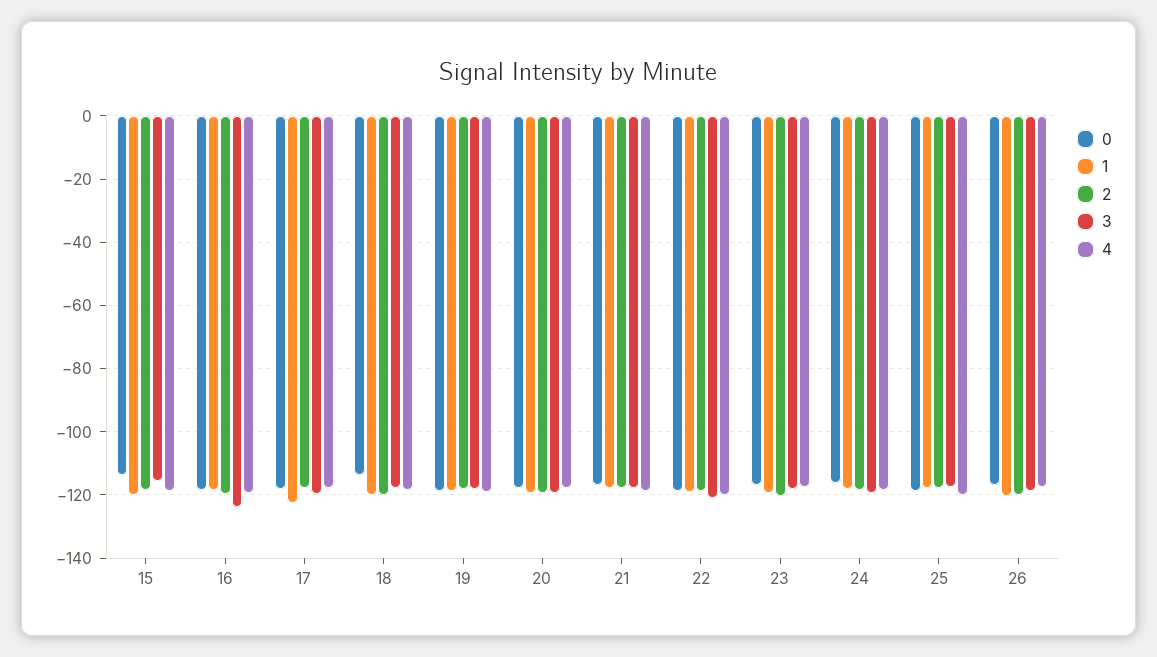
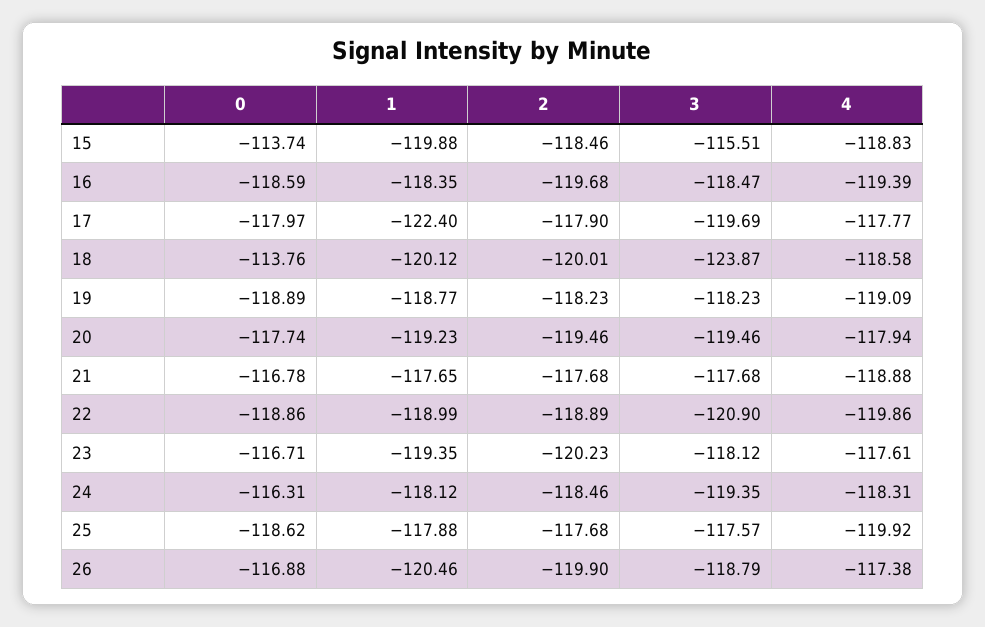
3, 16: -124 -> -118.47
3, 18: -118 -> -123.87

